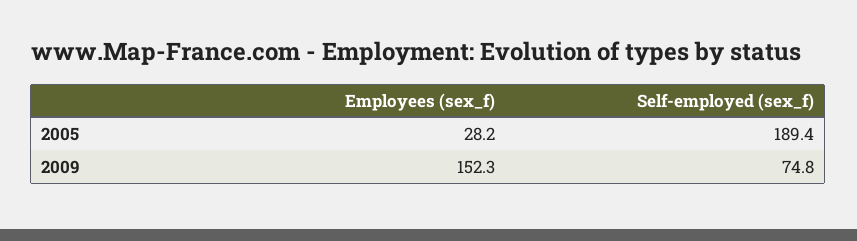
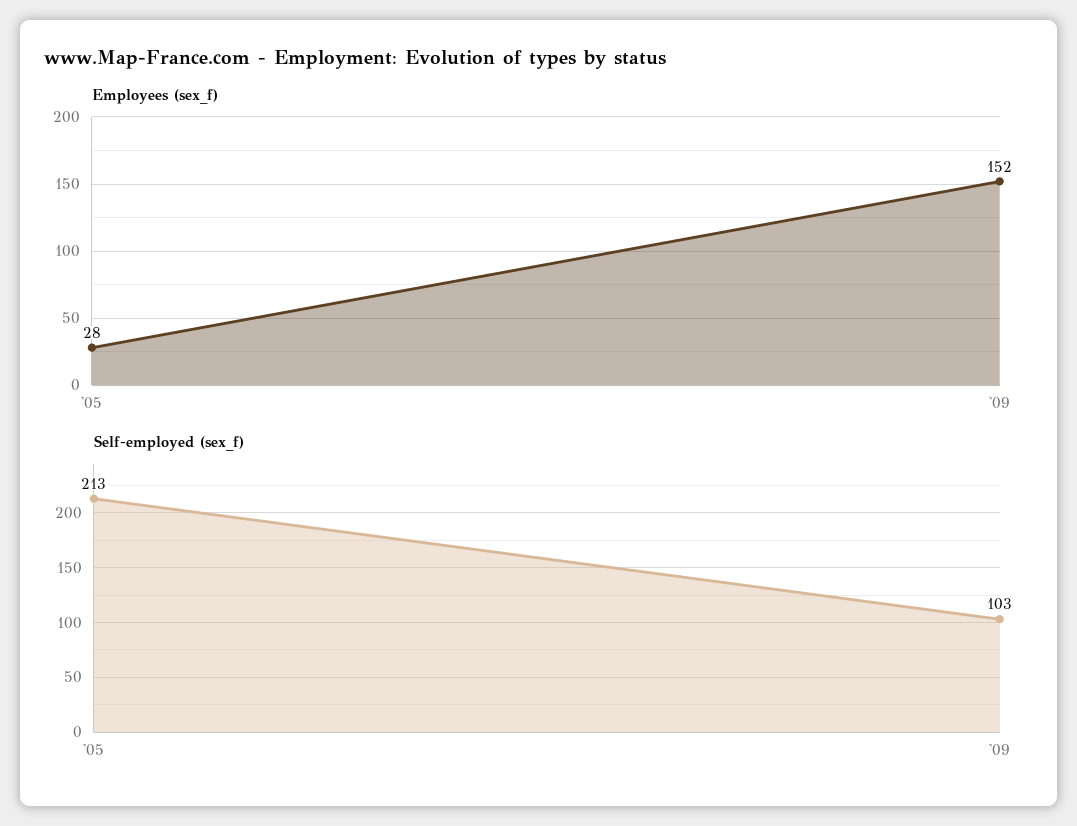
Self-employed (sex_f), 2005: 189.4 -> 213
Self-employed (sex_f), 2009: 74.8 -> 103

